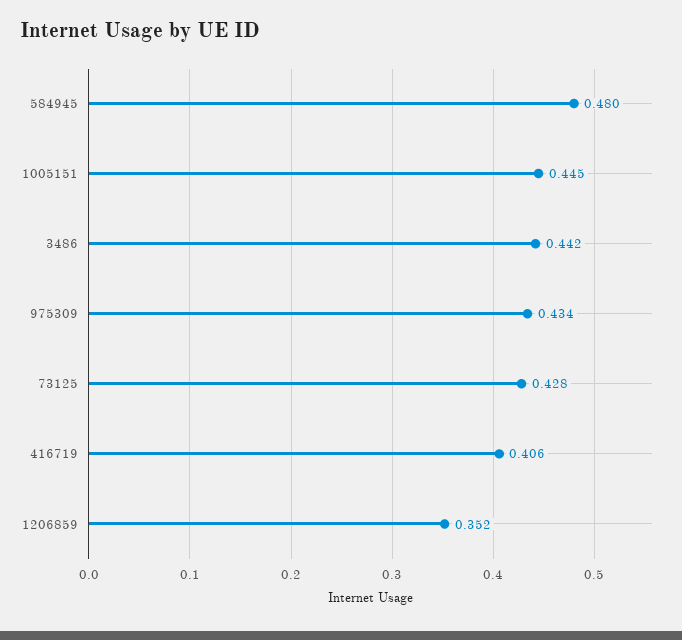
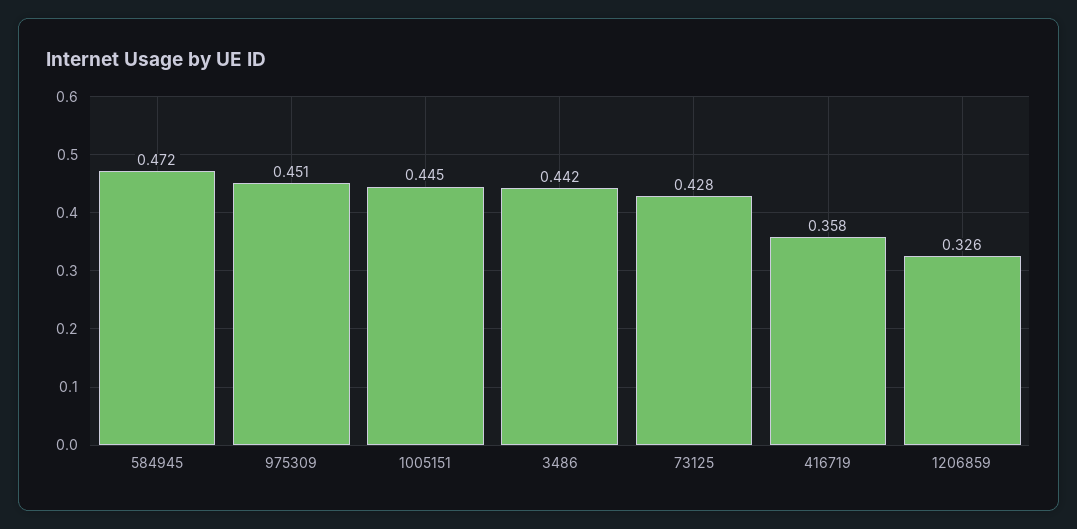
584945: 0.48 -> 0.472
975309: 0.434 -> 0.451
416719: 0.406 -> 0.358
1206859: 0.352 -> 0.326

